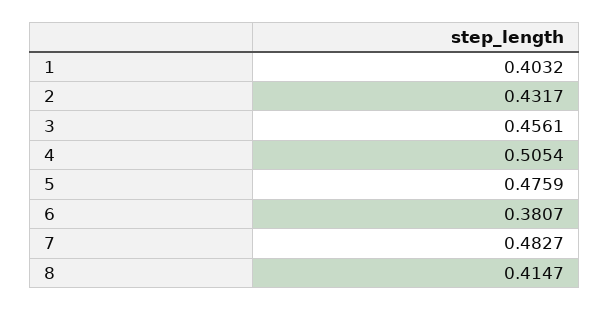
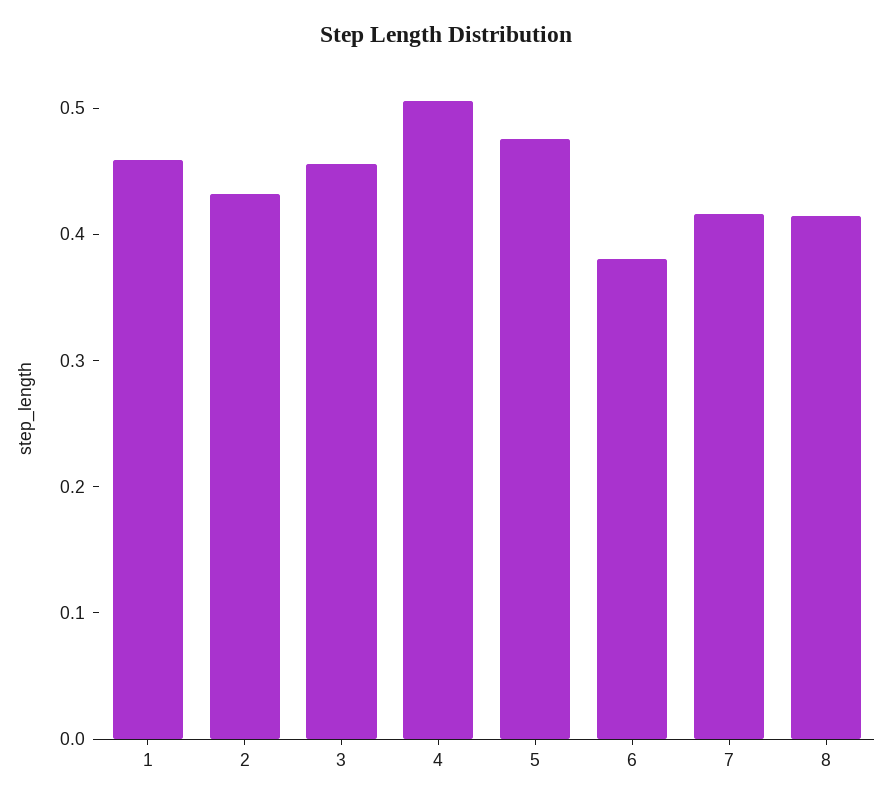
1: 0.4032 -> 0.46
7: 0.4827 -> 0.42

